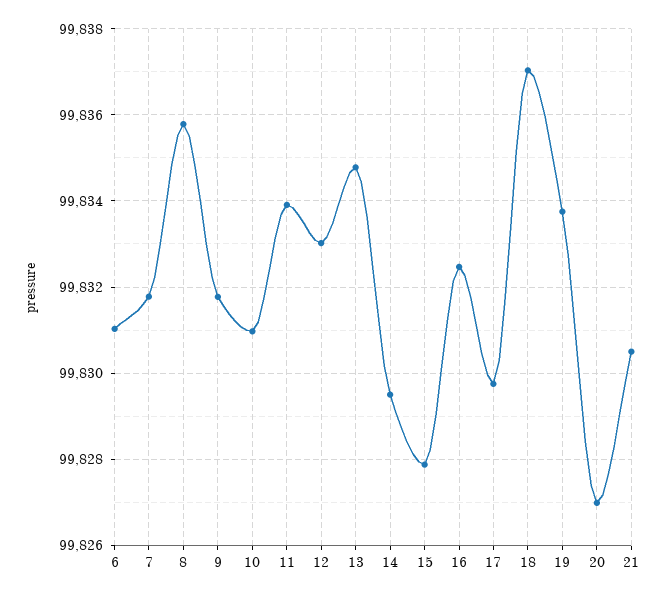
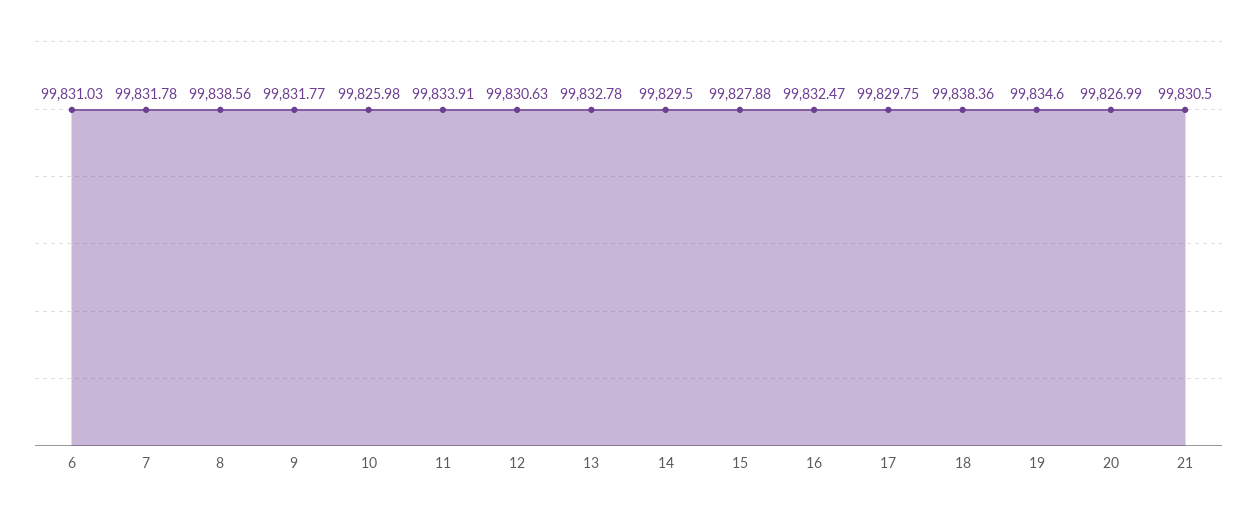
8: 99835.8 -> 99838.56
10: 99831 -> 99825.98
12: 99833 -> 99830.63
13: 99834.8 -> 99832.78
18: 99837 -> 99838.36
19: 99833.8 -> 99834.6

